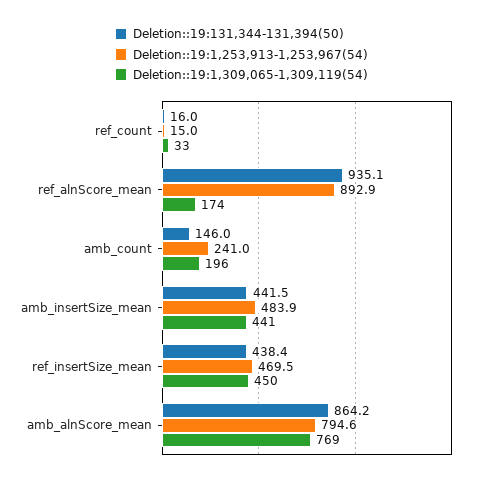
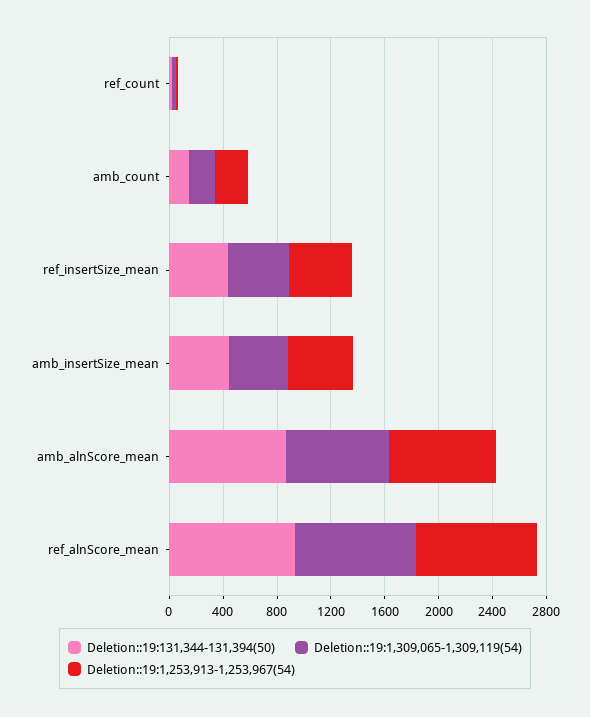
Deletion::19:1,309,065-1,309,119(54), ref_alnScore_mean: 174 -> 900

